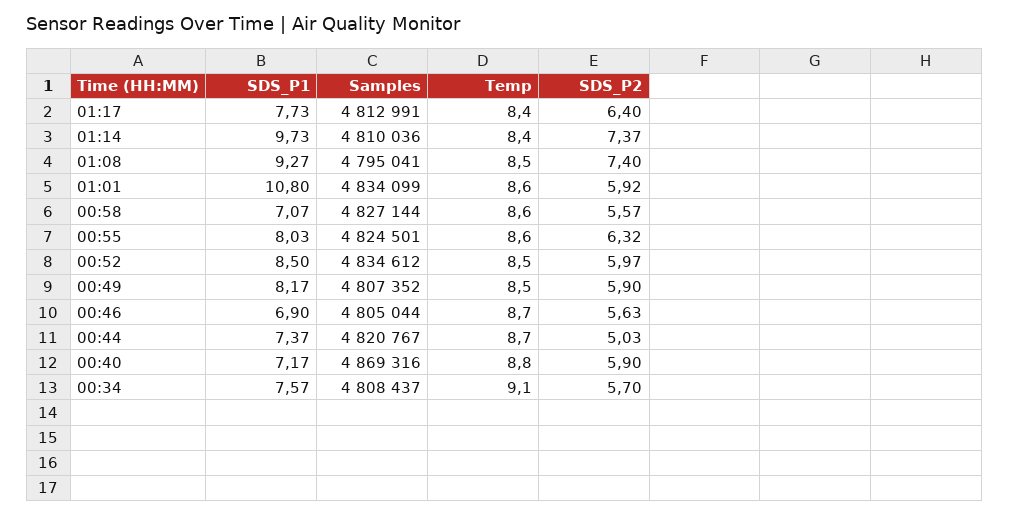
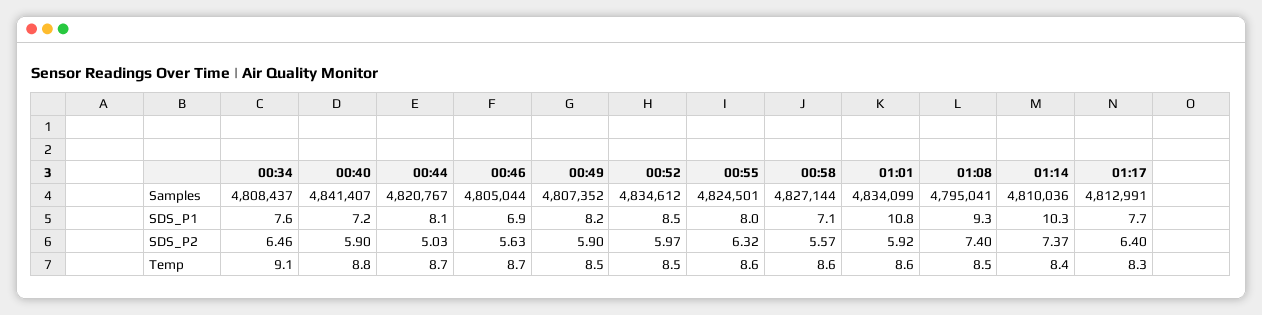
Temp, 01:17: 8.4 -> 8.3
SDS_P1, 01:14: 9.73 -> 10.3
SDS_P1, 00:44: 7.37 -> 8.1
Samples, 00:40: 4869316 -> 4841407
SDS_P2, 00:34: 5.7 -> 6.46

